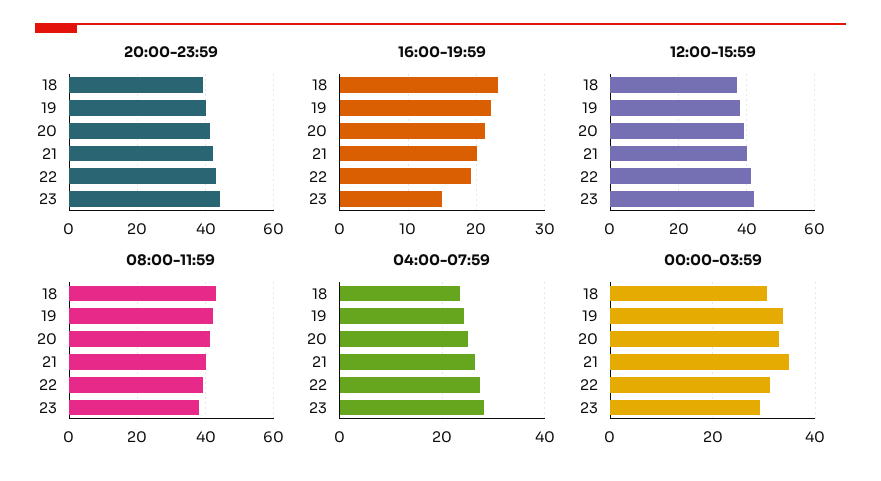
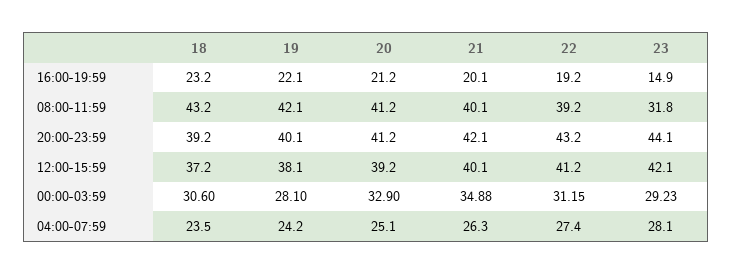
08:00-11:59, 23: 38 -> 31.8
00:00-03:59, 19: 34 -> 28.1

